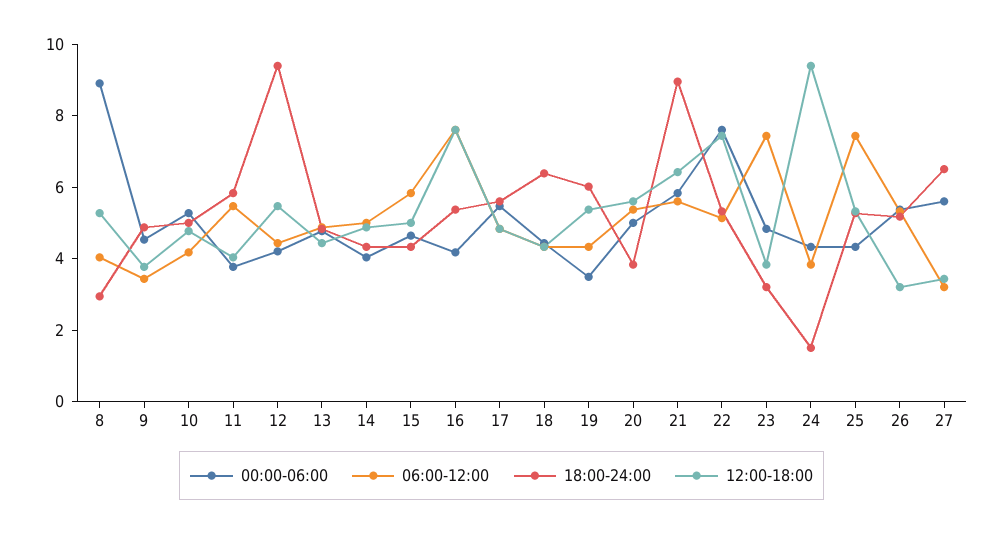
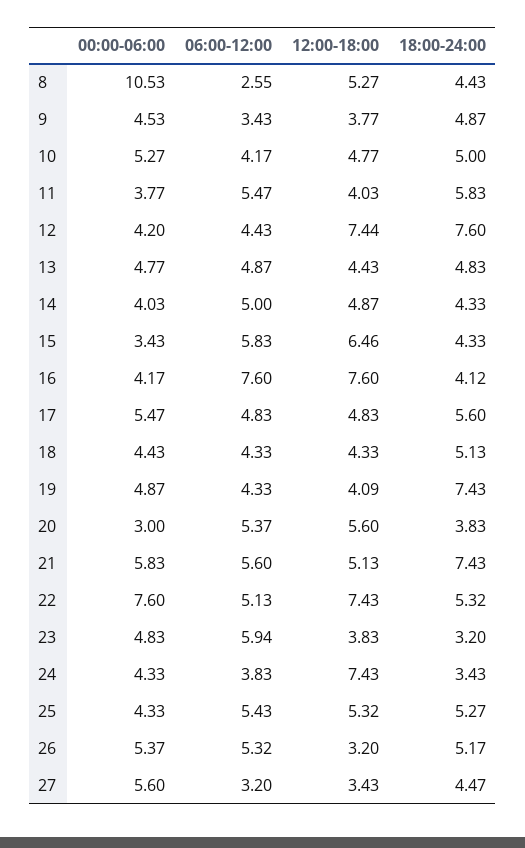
00:00-06:00, 8: 9 -> 10.53
06:00-12:00, 8: 4 -> 2.55
18:00-24:00, 8: 3 -> 4.43
18:00-24:00, 12: 9.5 -> 7.6
12:00-18:00, 12: 5.5 -> 7.44
00:00-06:00, 15: 4.5 -> 3.43
12:00-18:00, 15: 5 -> 6.46
18:00-24:00, 16: 5.5 -> 4.12
18:00-24:00, 18: 6.5 -> 5.13
00:00-06:00, 19: 3.5 -> 4.87
18:00-24:00, 19: 6 -> 7.43
12:00-18:00, 19: 5.5 -> 4.09
00:00-06:00, 20: 5 -> 3
18:00-24:00, 21: 9 -> 7.43
12:00-18:00, 21: 6.5 -> 5.13
06:00-12:00, 23: 7.5 -> 5.94
18:00-24:00, 24: 1.5 -> 3.43
12:00-18:00, 24: 9.5 -> 7.43
06:00-12:00, 25: 7.5 -> 5.43
18:00-24:00, 27: 6.5 -> 4.47

